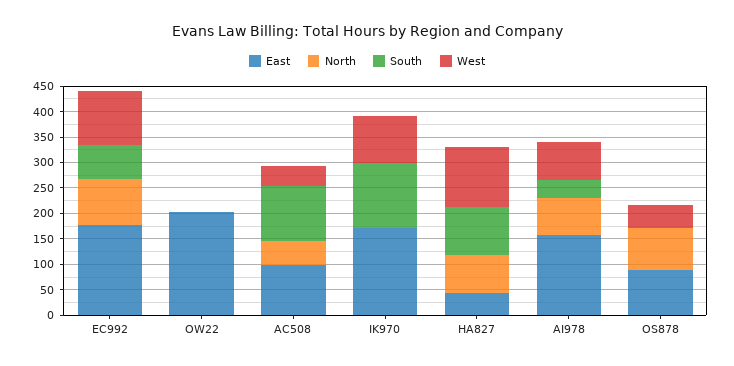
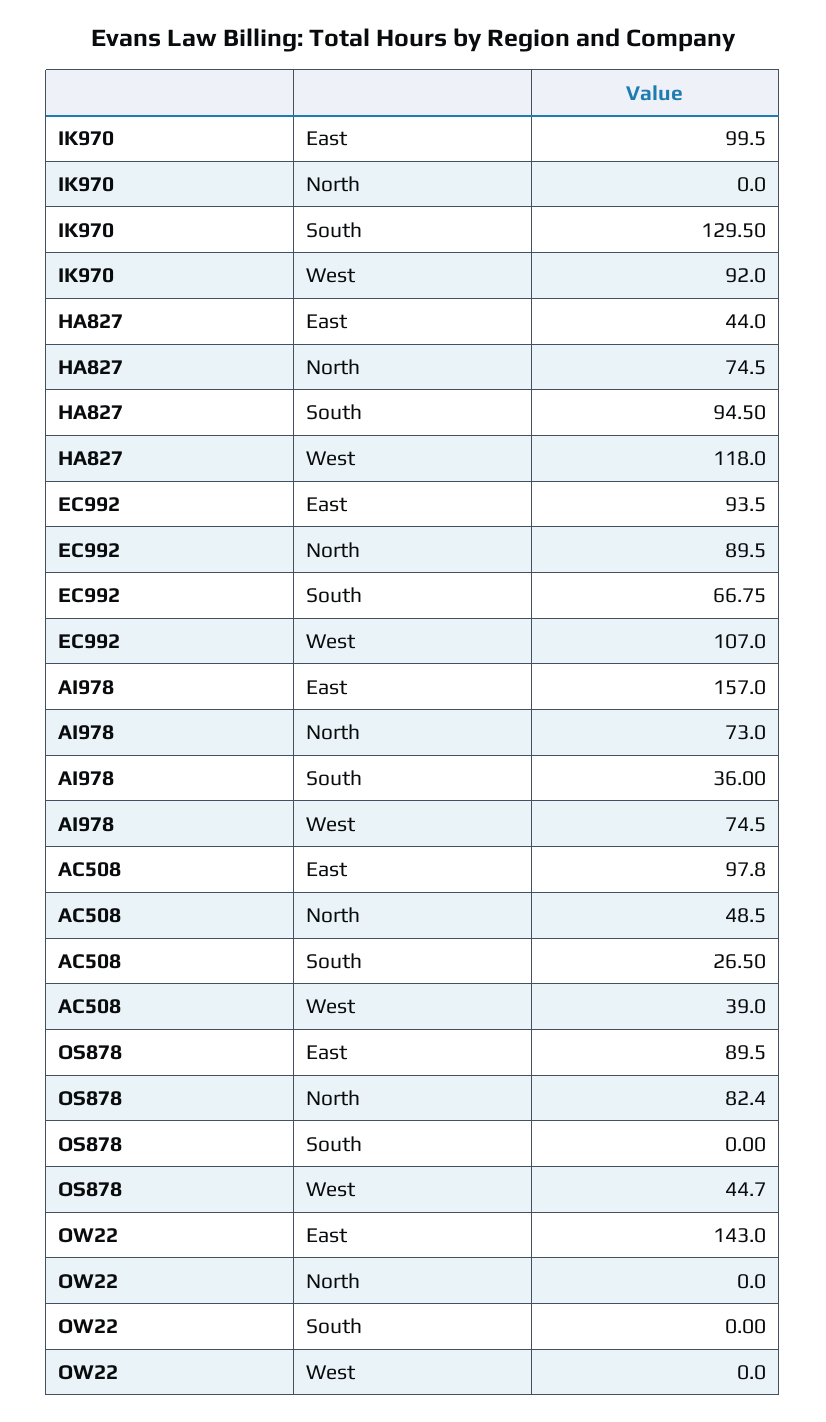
East, EC992: 175 -> 93.5
East, OW22: 200 -> 143
South, AC508: 100 -> 26.5
East, IK970: 175 -> 99.5

